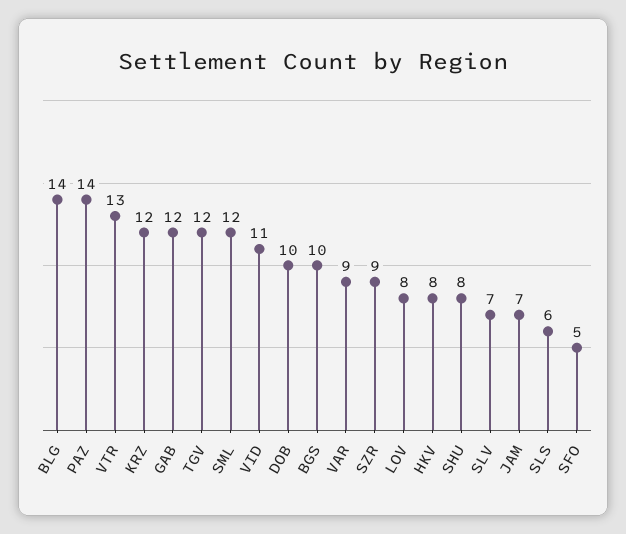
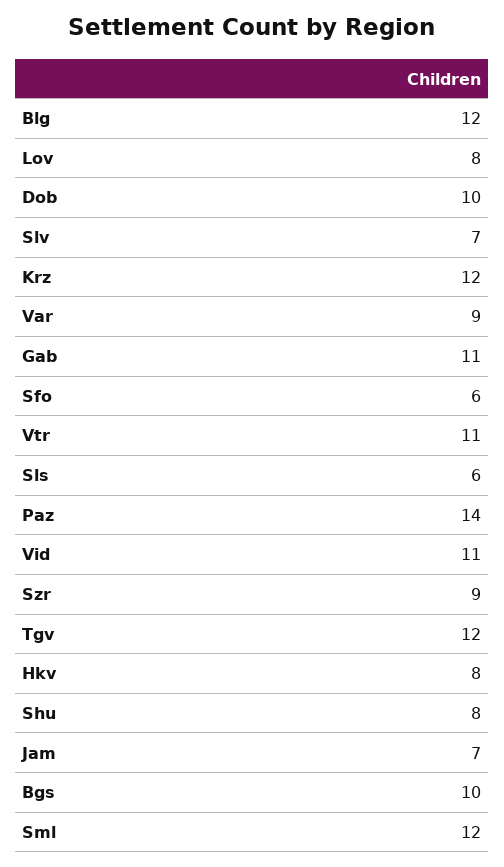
BLG: 14 -> 12
VTR: 13 -> 11
GAB: 12 -> 11
SFO: 5 -> 6

